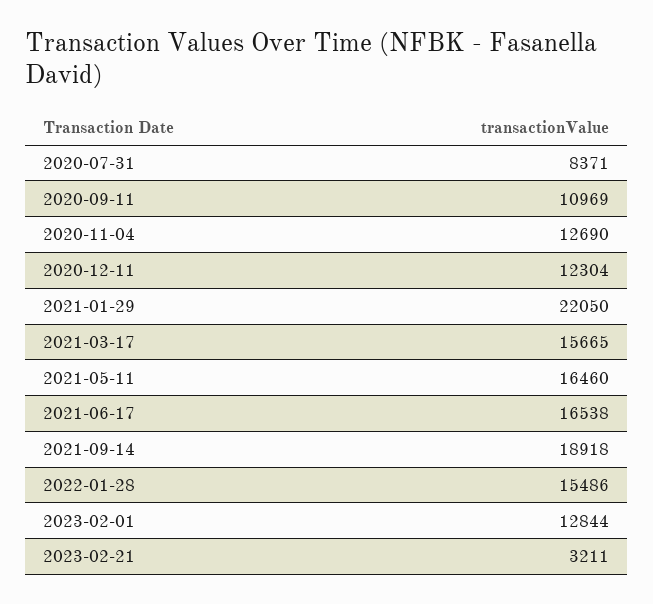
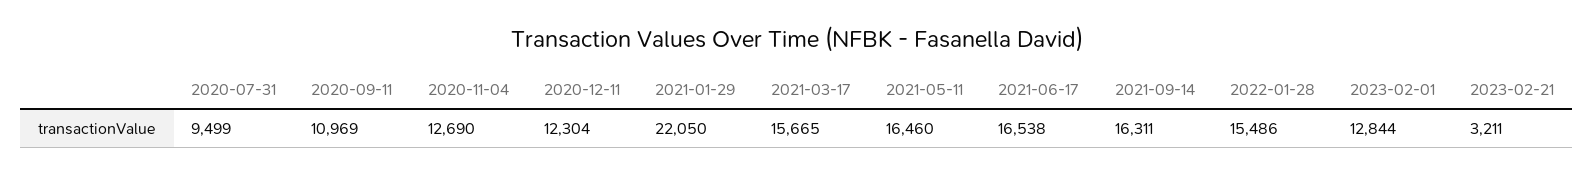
2020-07-31: 8371 -> 9499
2021-09-14: 18918 -> 16311

